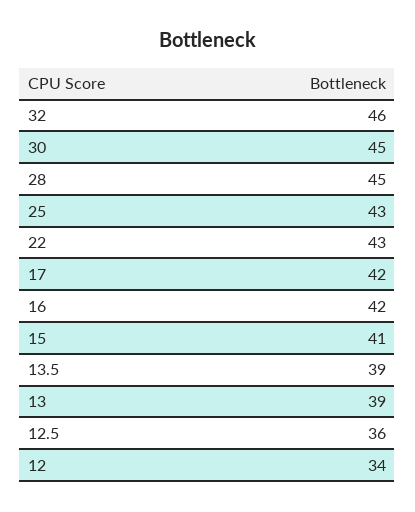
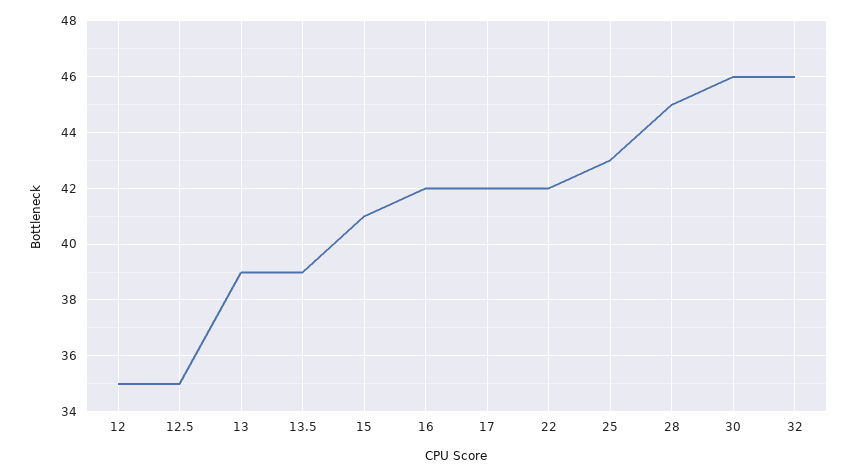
30: 45 -> 46
22: 43 -> 42
12.5: 36 -> 35
12: 34 -> 35

